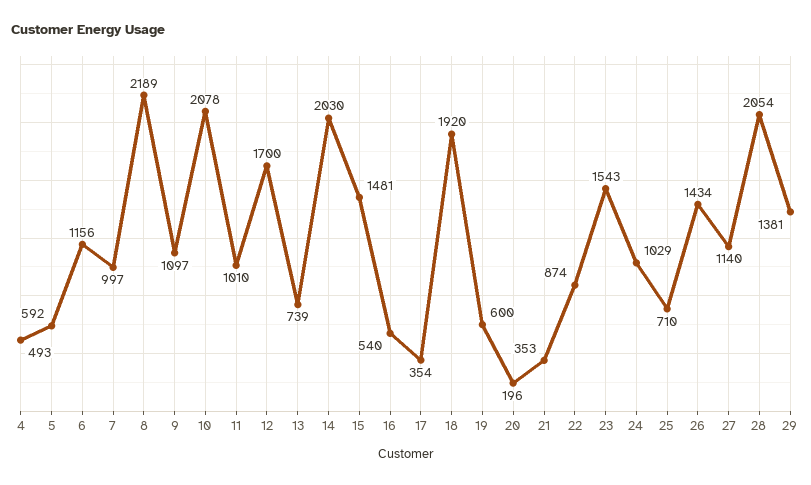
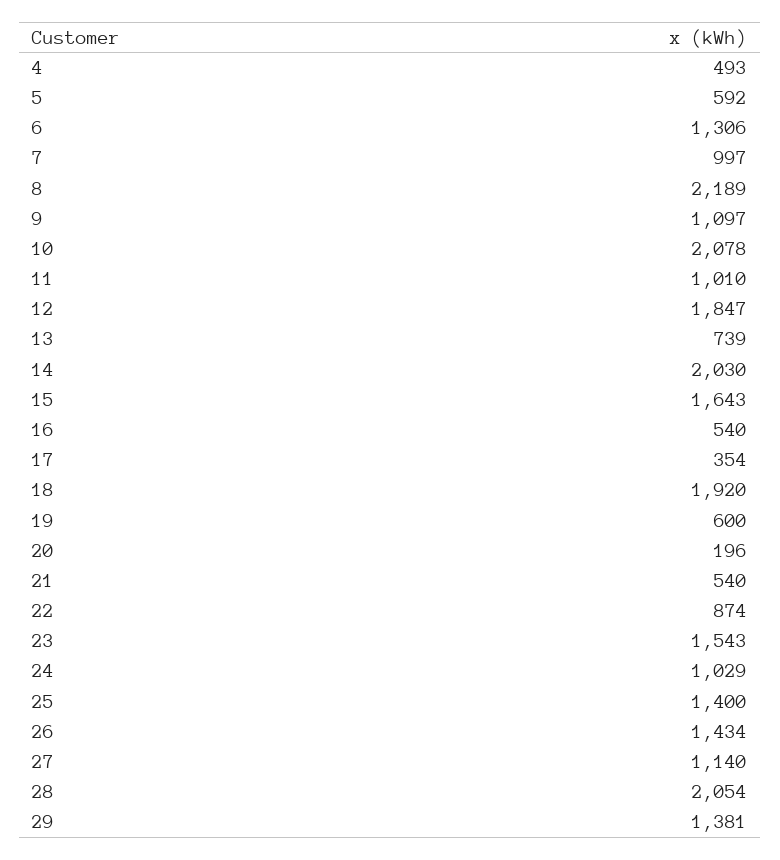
6: 1156 -> 1306
12: 1700 -> 1847
15: 1481 -> 1643
21: 353 -> 540
25: 710 -> 1400

